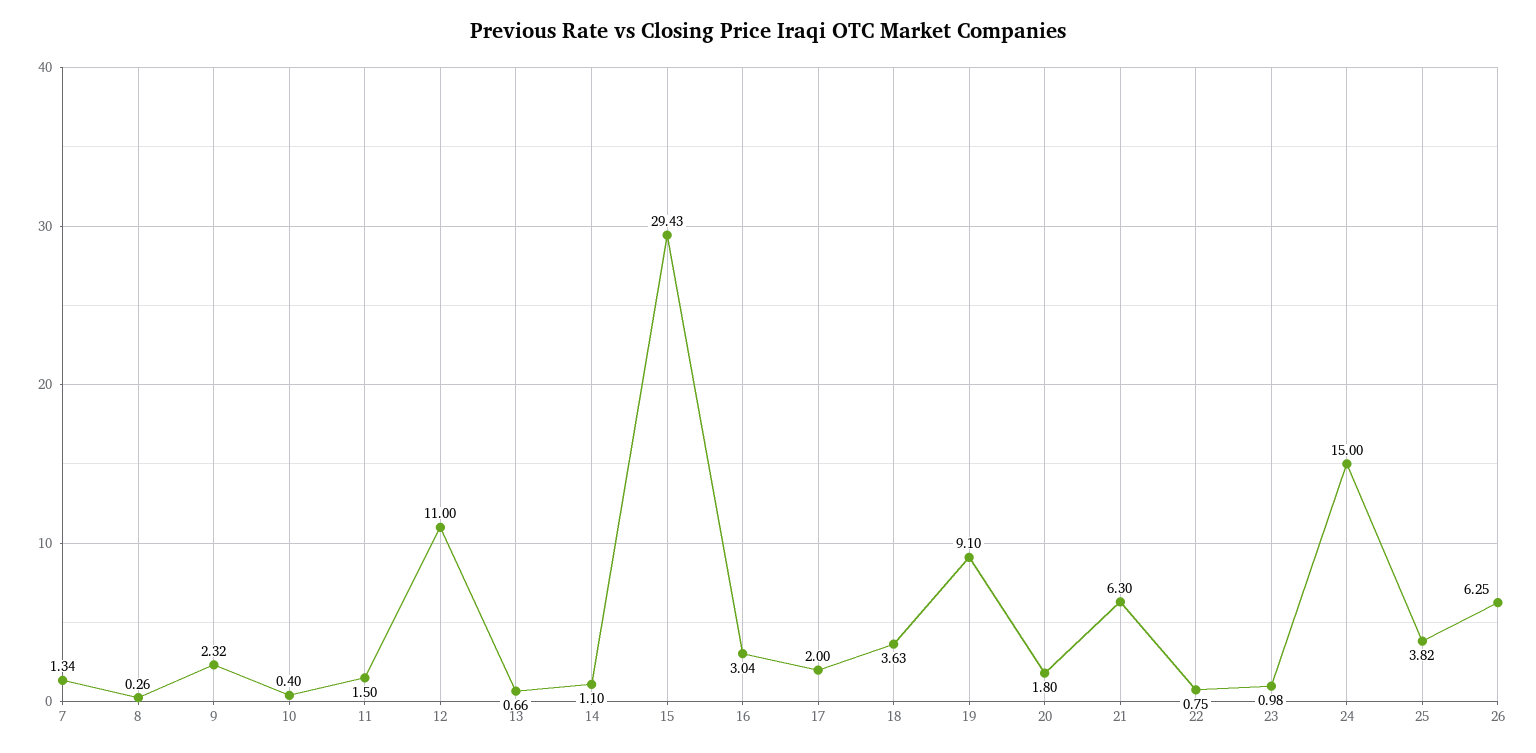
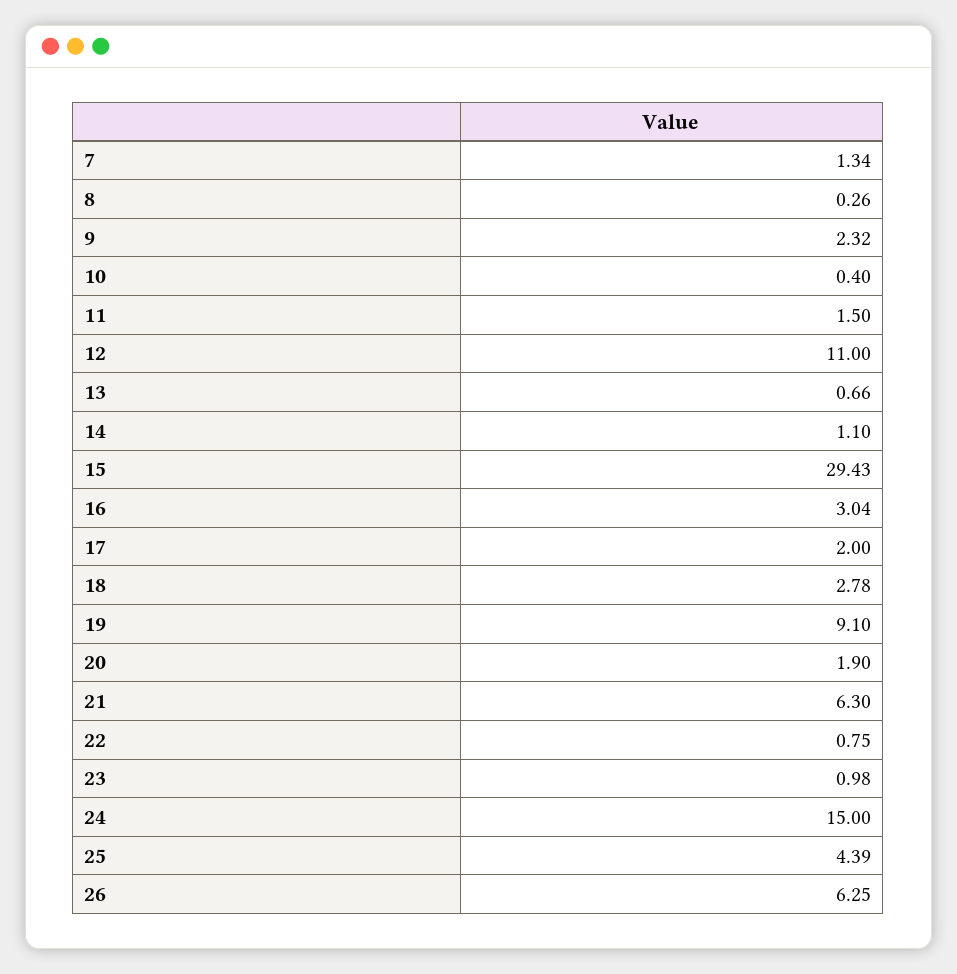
18: 3.63 -> 2.78
20: 1.8 -> 1.9
25: 3.82 -> 4.39

